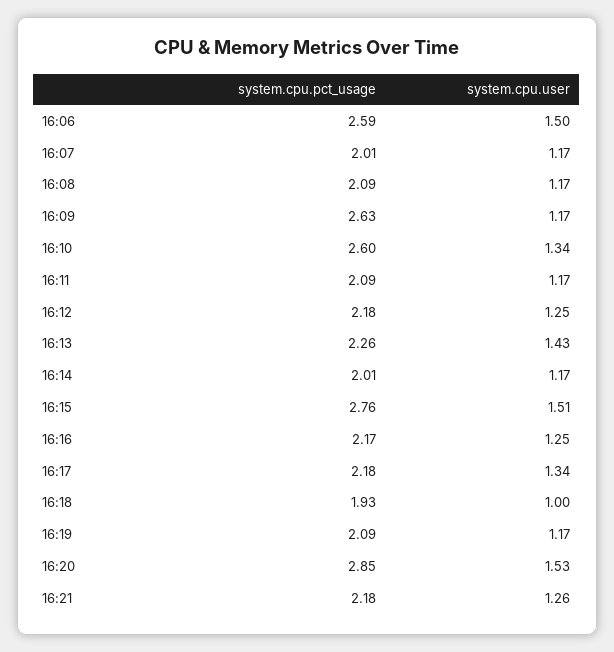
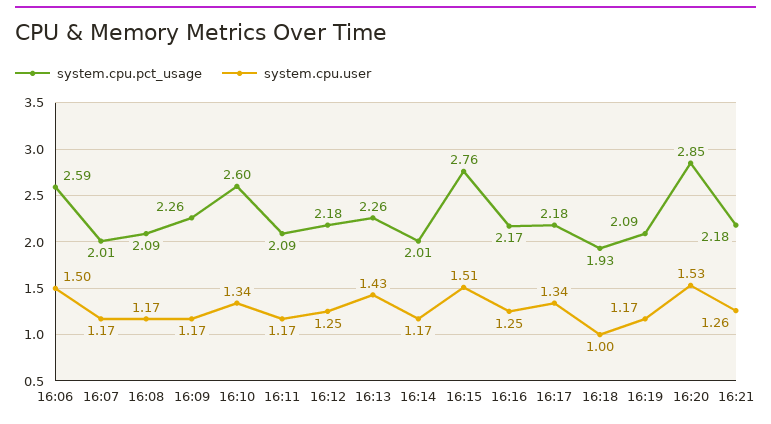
system.cpu.pct_usage, 16:09: 2.63 -> 2.26

